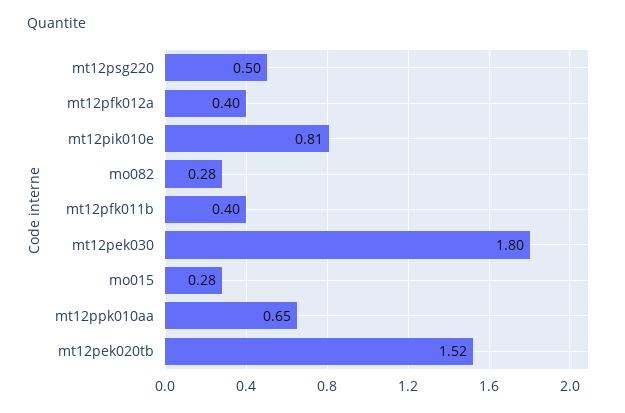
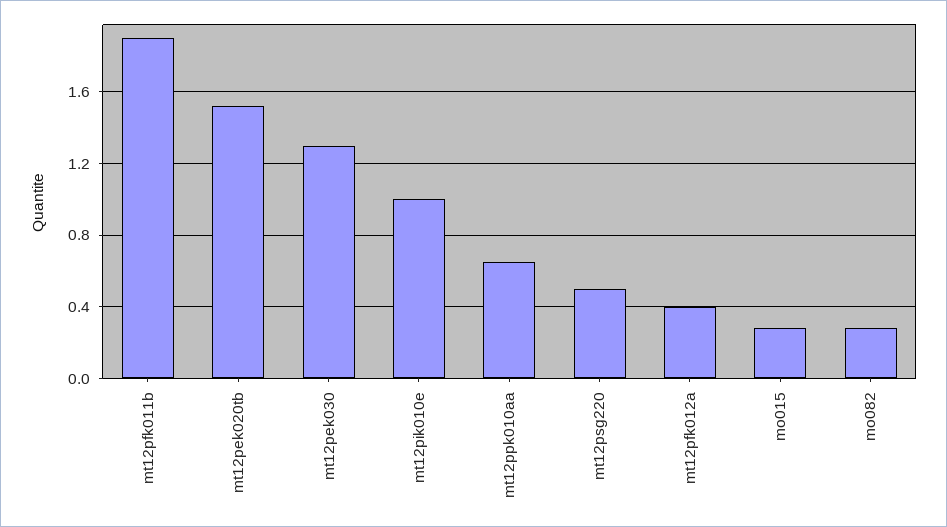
mt12pik010e: 0.81 -> 1
mt12pfk011b: 0.4 -> 1.9
mt12pek030: 1.8 -> 1.3

